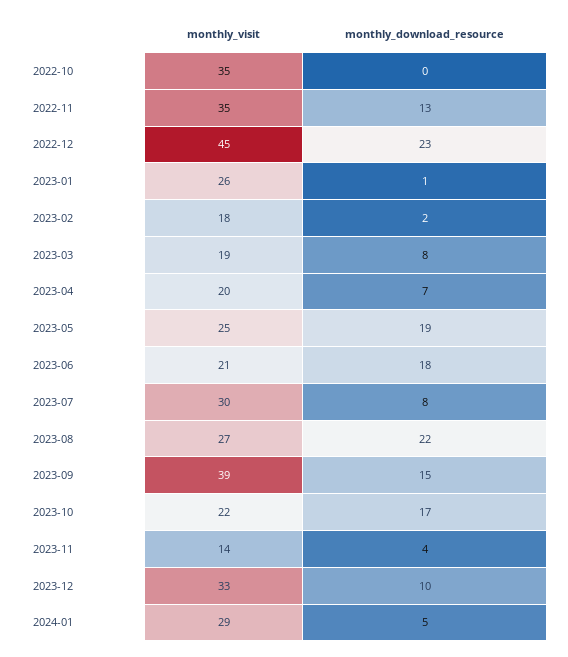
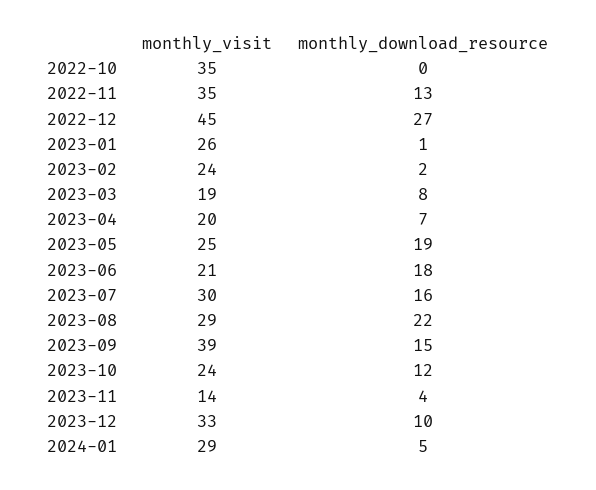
monthly_download_resource, 2022-12: 23 -> 27
monthly_visit, 2023-02: 18 -> 24
monthly_download_resource, 2023-07: 8 -> 16
monthly_visit, 2023-08: 27 -> 29
monthly_visit, 2023-10: 22 -> 24
monthly_download_resource, 2023-10: 17 -> 12

